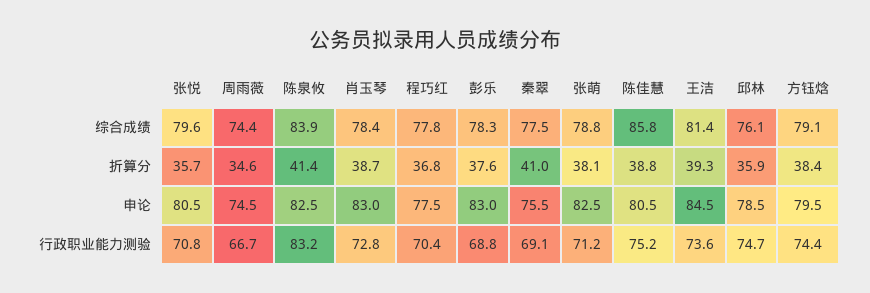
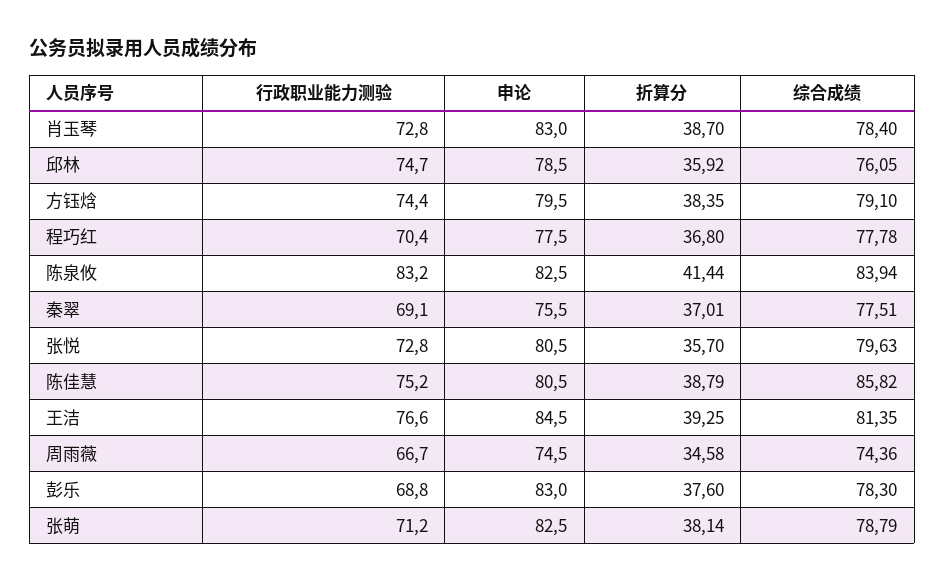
秦翠, 折算分: 41 -> 37.01
张悦, 行政职业能力测验: 70.8 -> 72.8
王洁, 行政职业能力测验: 73.6 -> 76.6

